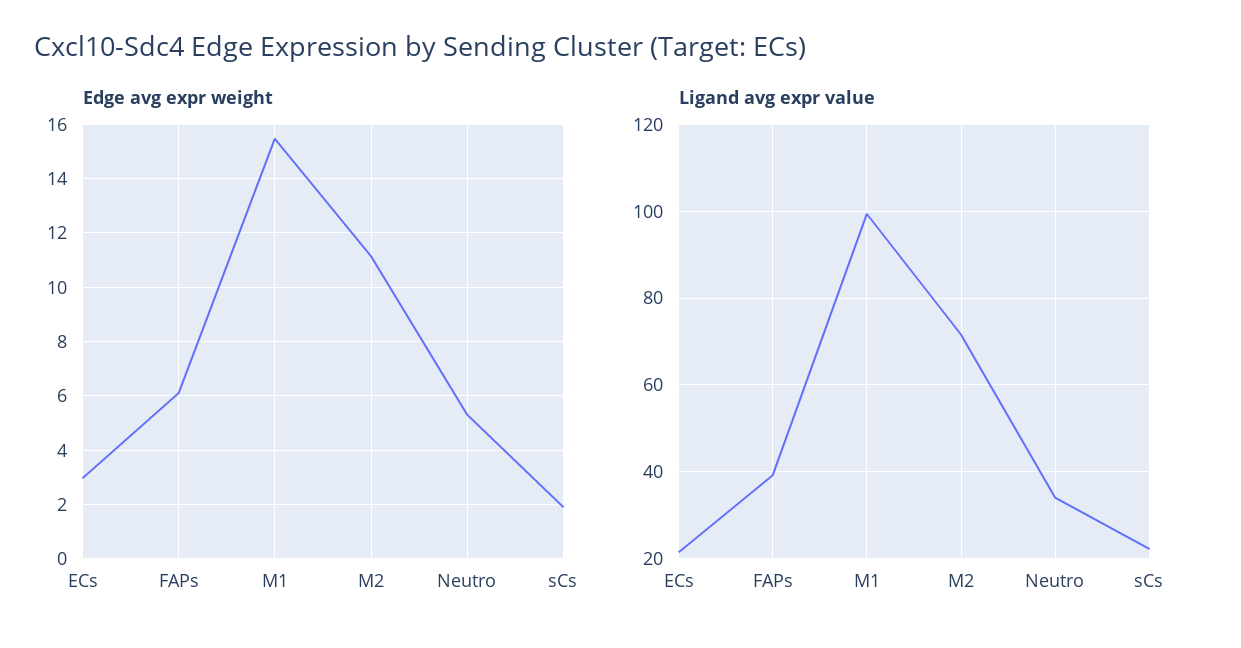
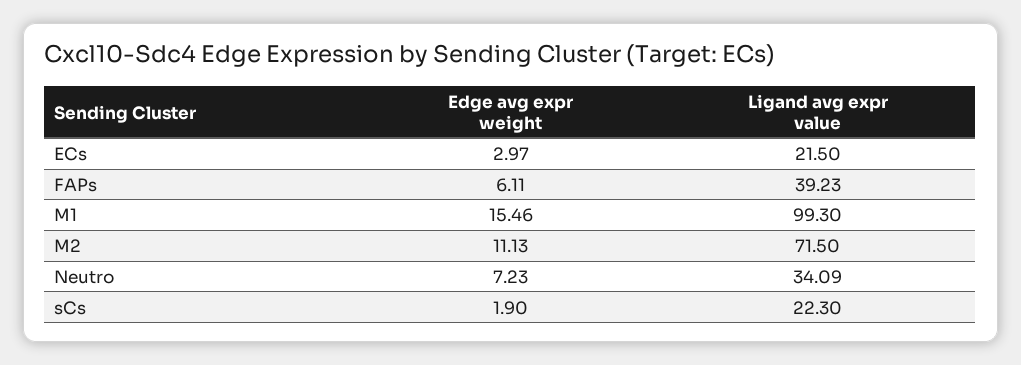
Edge avg expr weight, Neutro: 5.25 -> 7.23

